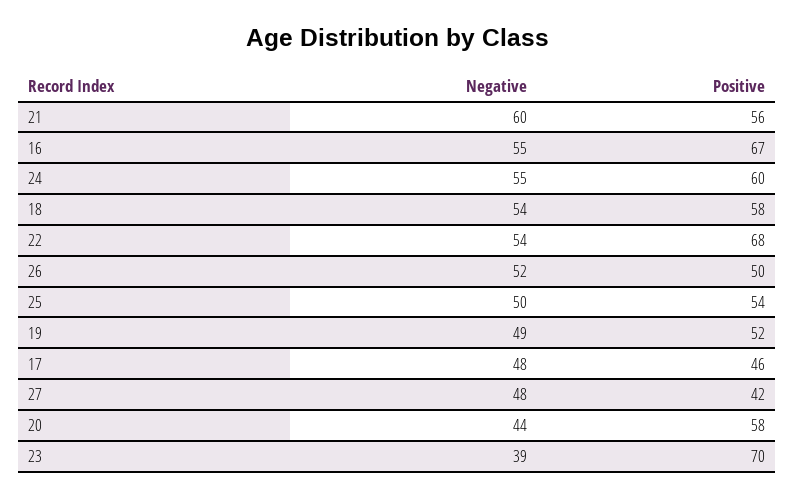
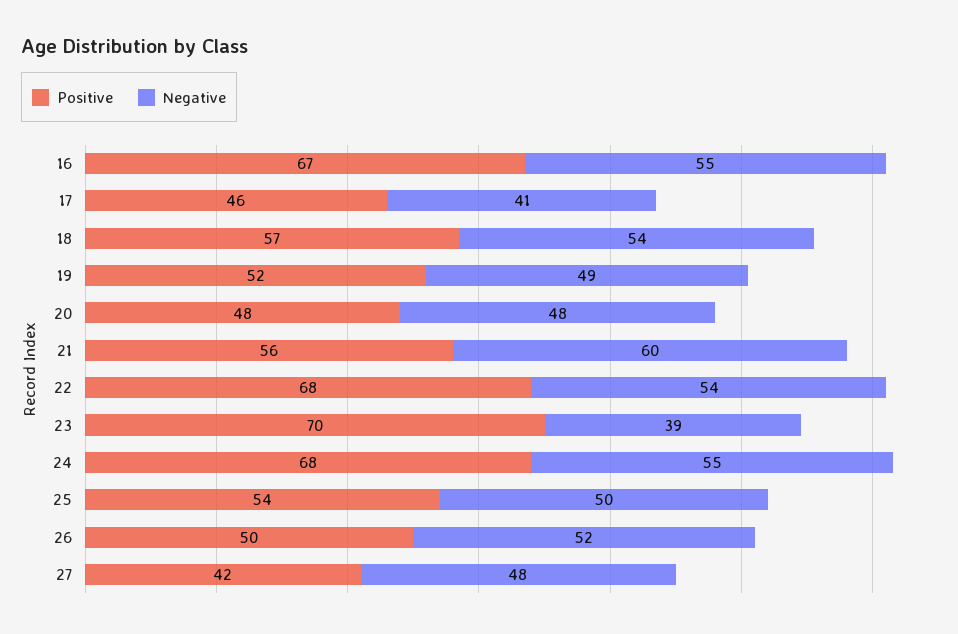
Positive, 24: 60 -> 68
Positive, 18: 58 -> 57
Negative, 17: 48 -> 41
Negative, 20: 44 -> 48
Positive, 20: 58 -> 48

